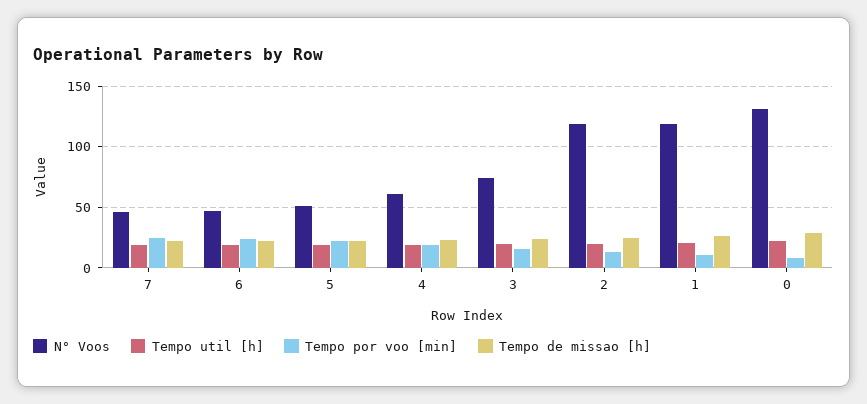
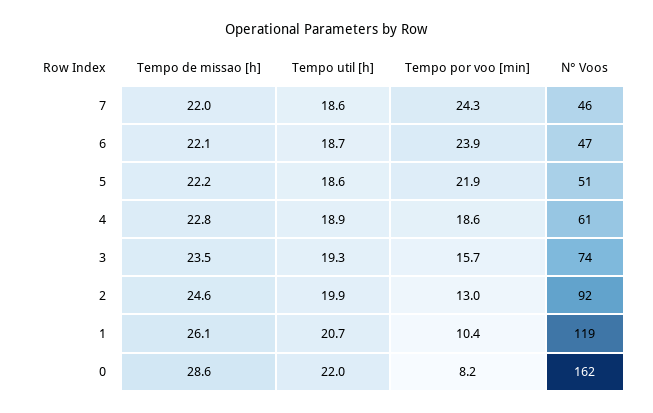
N° Voos, 2: 120 -> 92
N° Voos, 0: 130 -> 162

